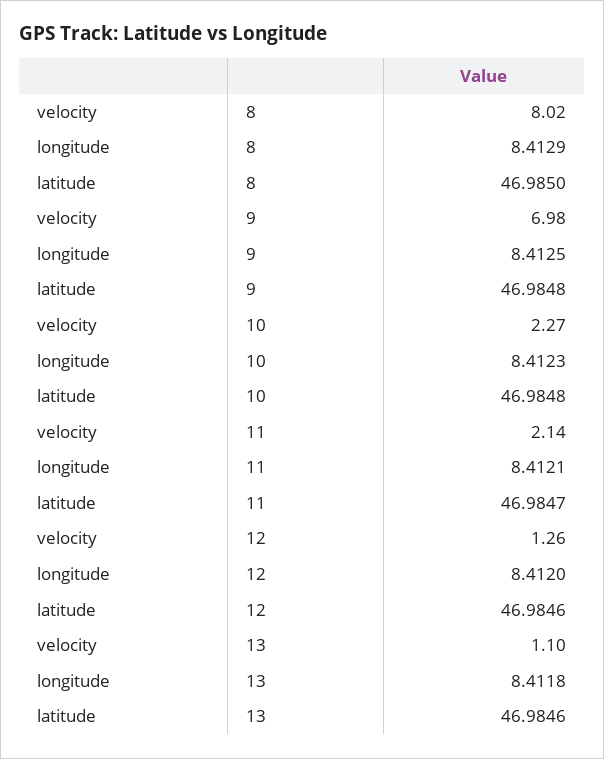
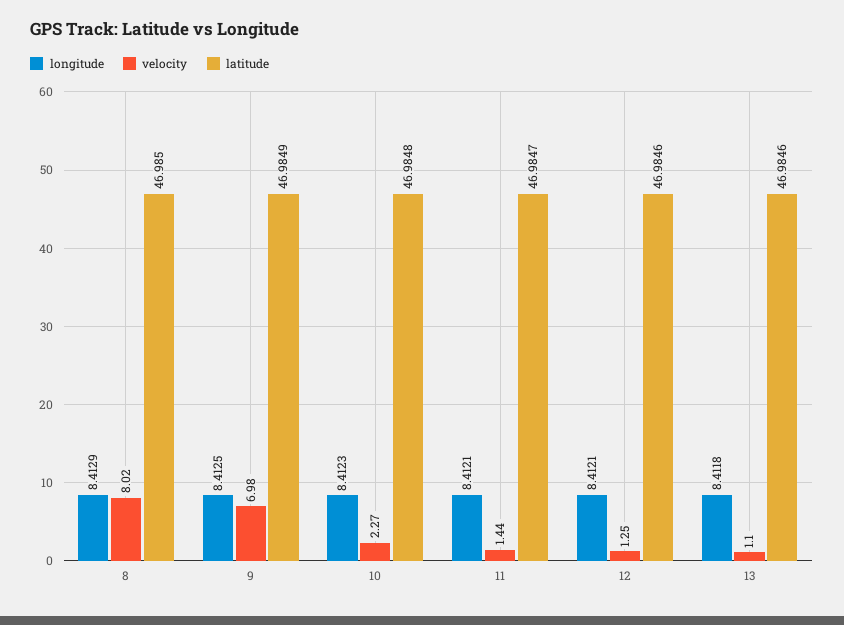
latitude, 9: 46.9848 -> 46.9849
velocity, 11: 2.14 -> 1.44
velocity, 12: 1.26 -> 1.25
longitude, 12: 8.412 -> 8.4121

